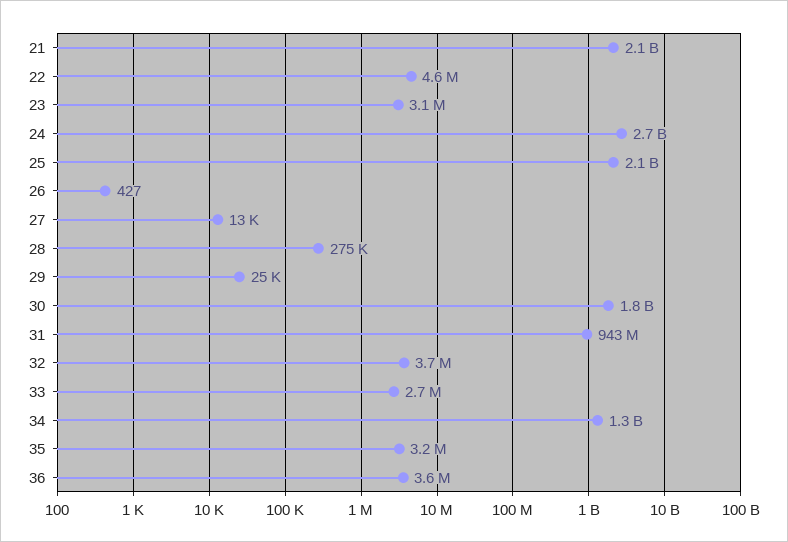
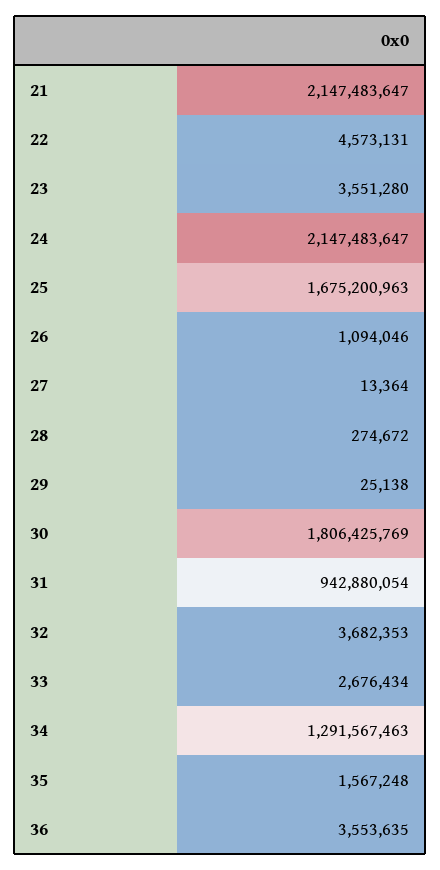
23: 3100000 -> 3551280
24: 2700000000 -> 2147483647
25: 2100000000 -> 1675200963
26: 427 -> 1094046
35: 3200000 -> 1567248

